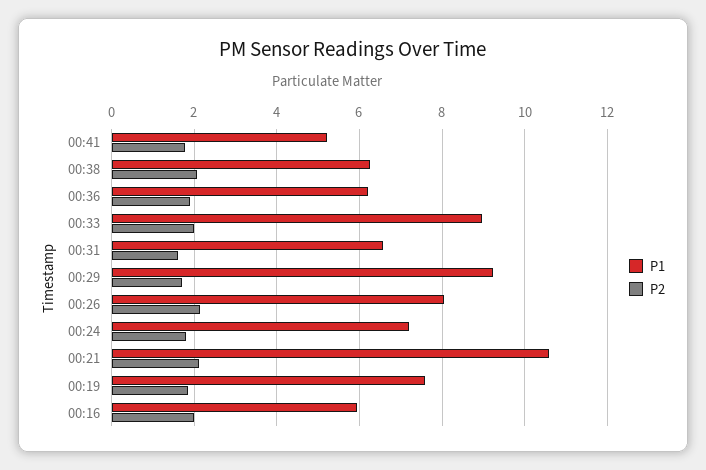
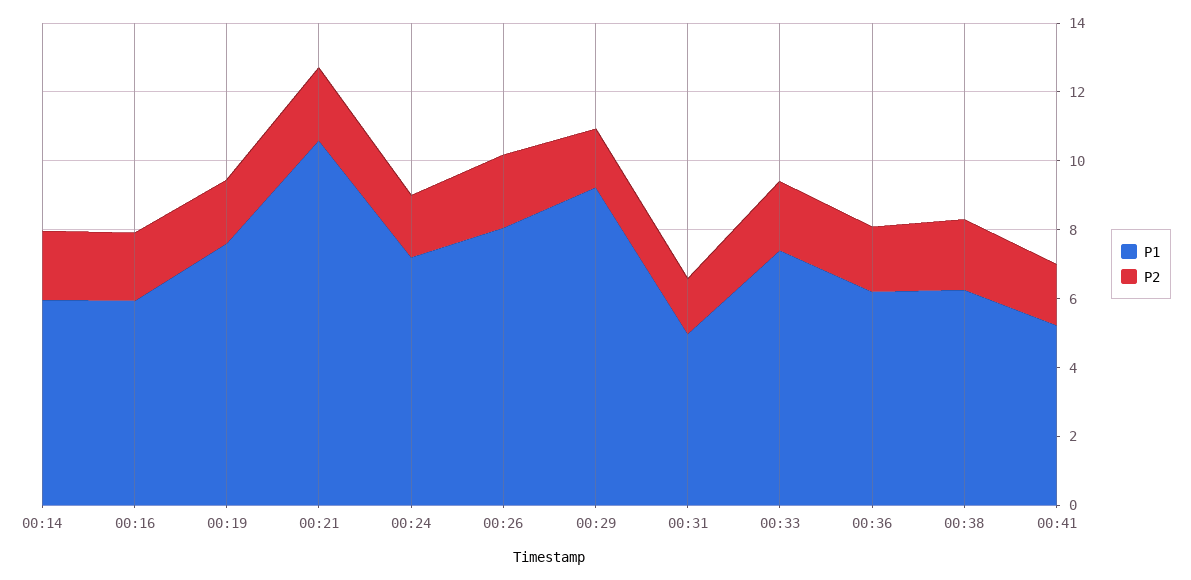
P1, 00:33: 9 -> 7.5
P1, 00:31: 6.6 -> 5
P1, 00:14: none -> 6
P2, 00:14: none -> 2

